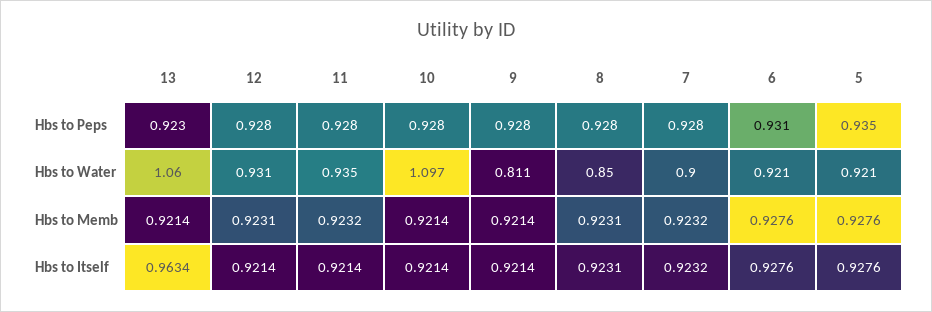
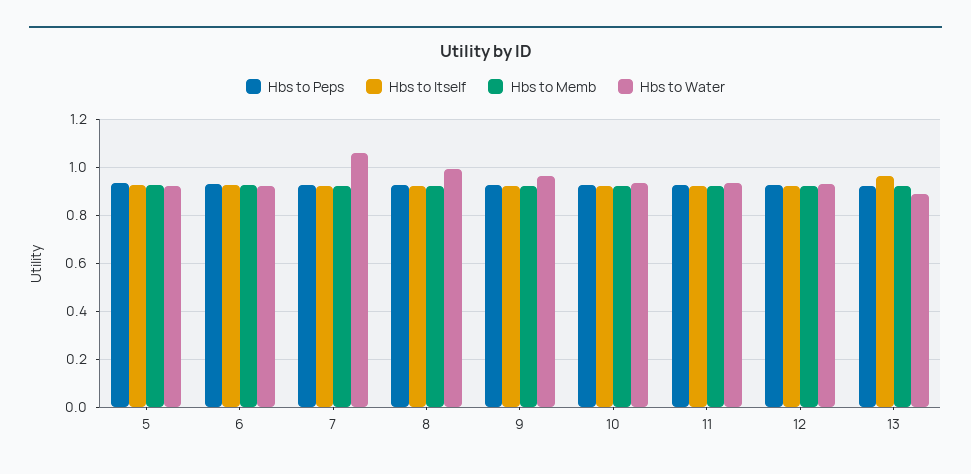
Hbs to Water, 13: 1.06 -> 0.9
Hbs to Water, 10: 1.097 -> 0.95
Hbs to Water, 9: 0.811 -> 0.95
Hbs to Water, 8: 0.85 -> 1
Hbs to Water, 7: 0.9 -> 1.05

